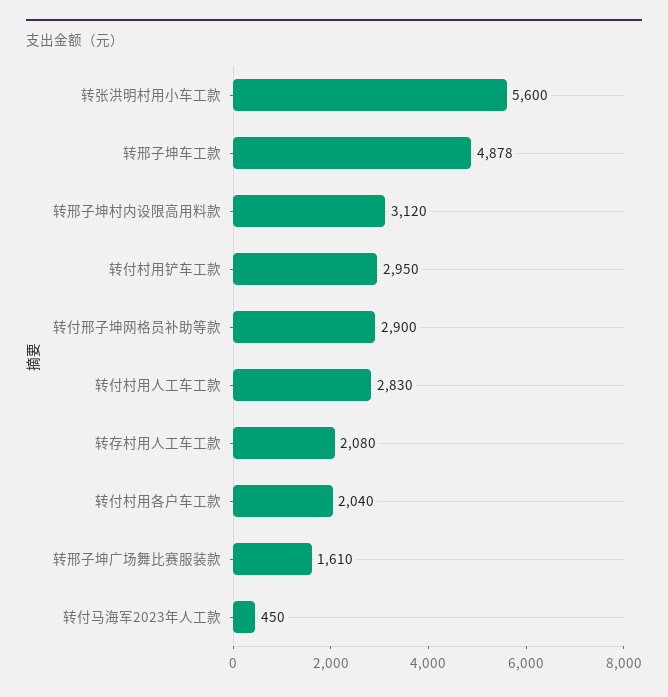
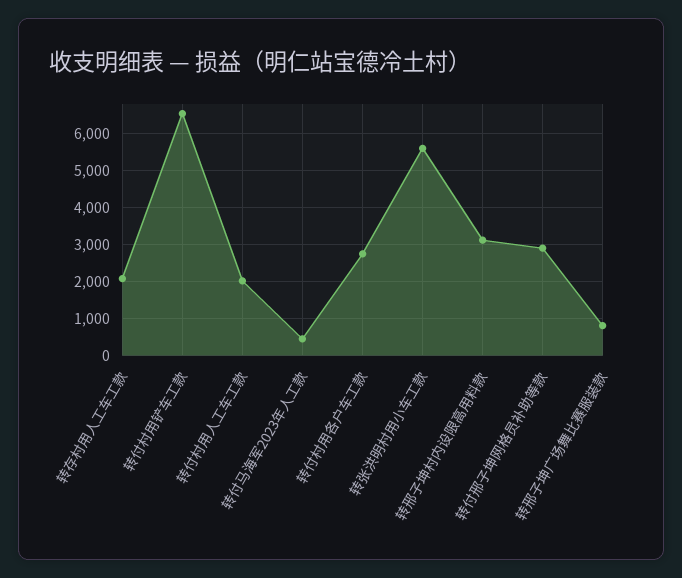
转邢子坤车工款: 4878 -> none
转付村用铲车工款: 2950 -> 6600
转付村用人工车工款: 2830 -> 2000
转付村用各户车工款: 2040 -> 2800
转邢子坤广场舞比赛服装款: 1610 -> 800

